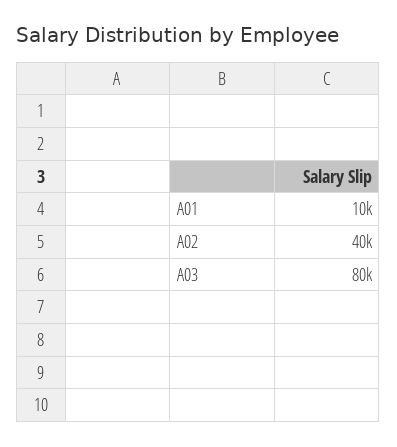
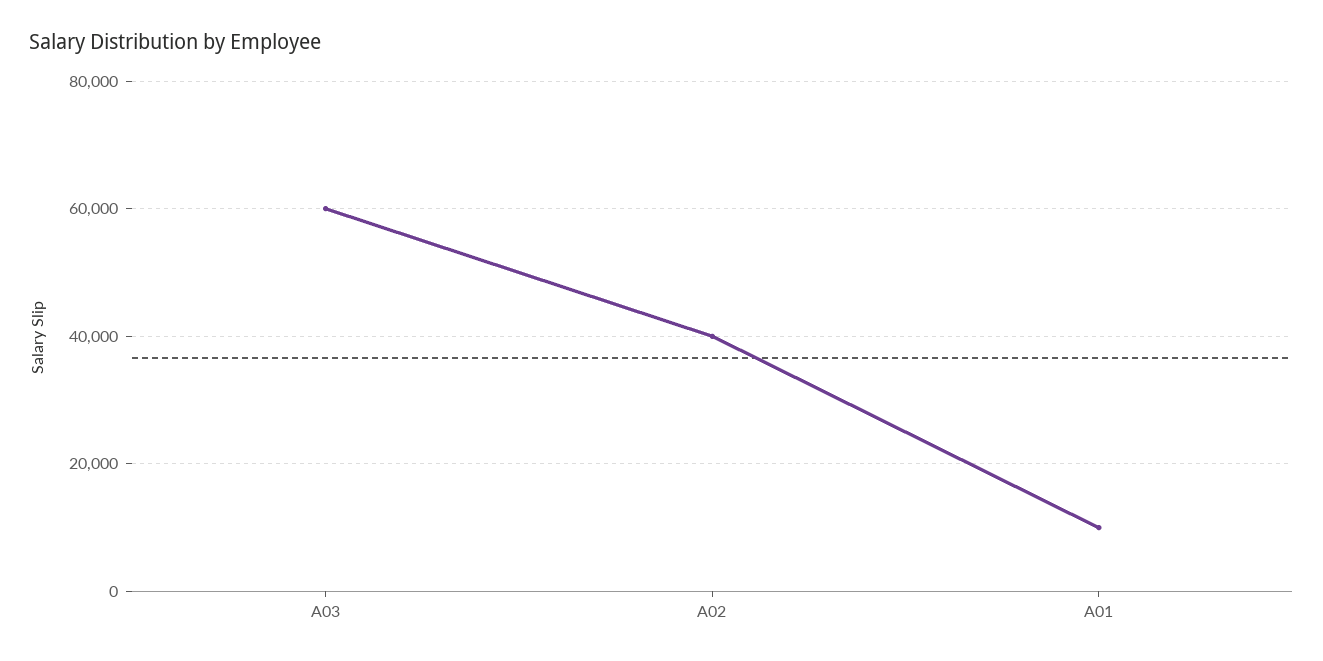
A03: 80000 -> 60000

